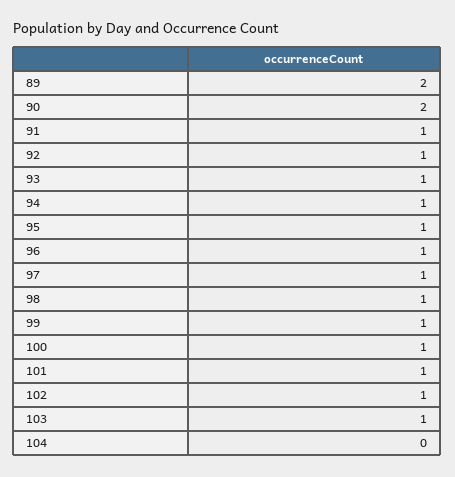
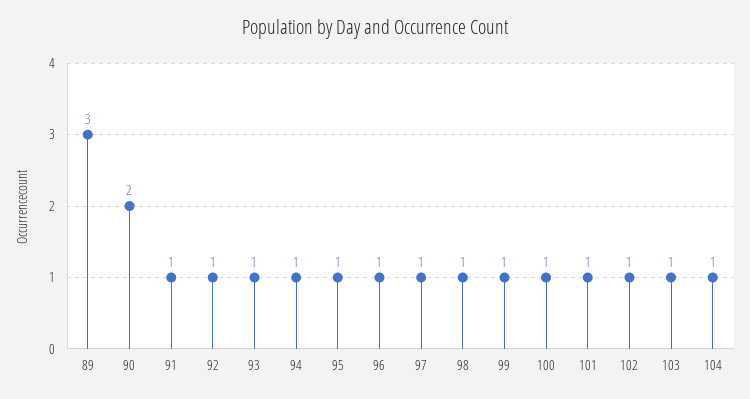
89: 2 -> 3
104: 0 -> 1

